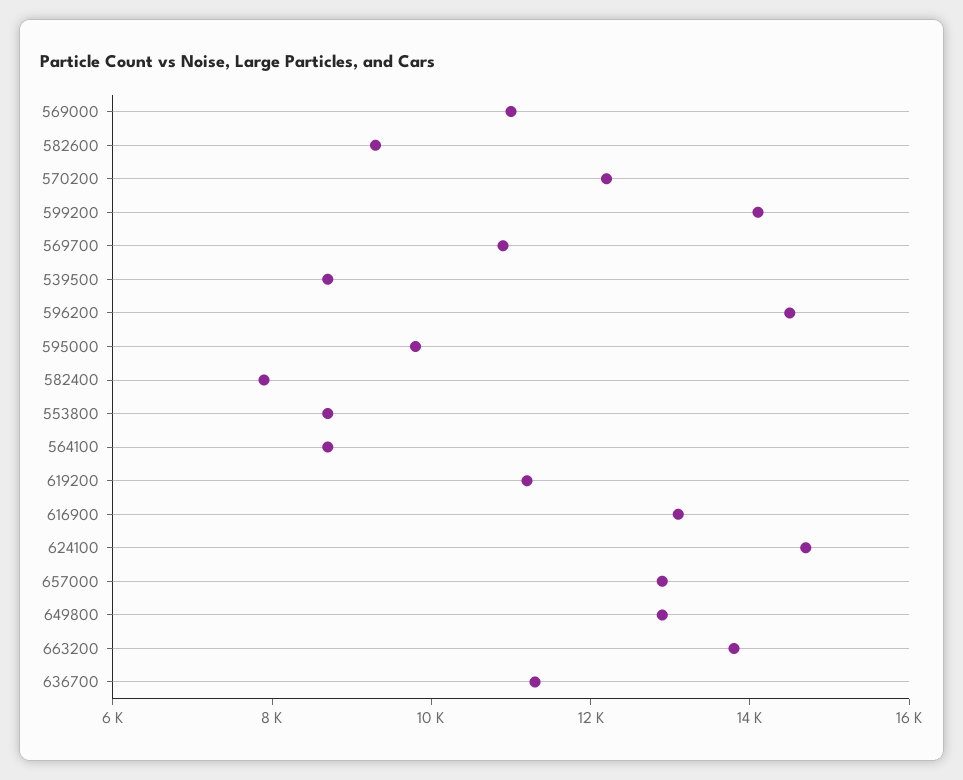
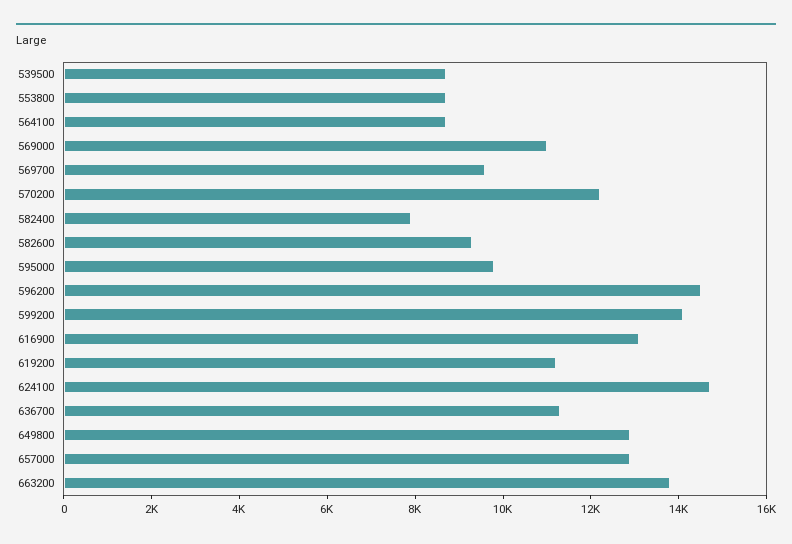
569700: 11000 -> 9500

